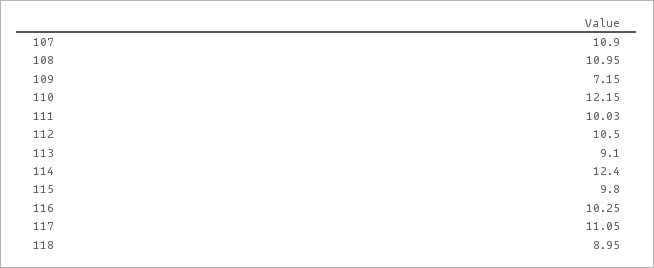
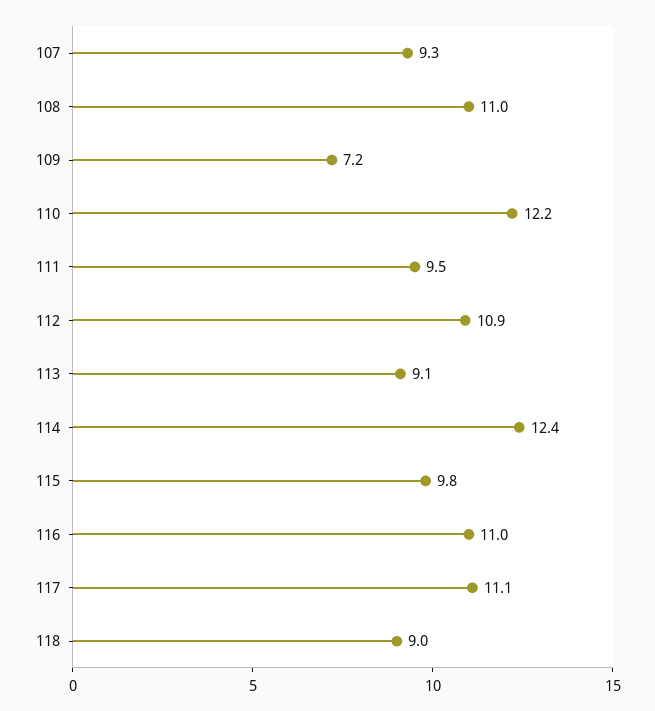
107: 10.9 -> 9.3
111: 10.03 -> 9.5
112: 10.5 -> 10.9
116: 10.25 -> 11

